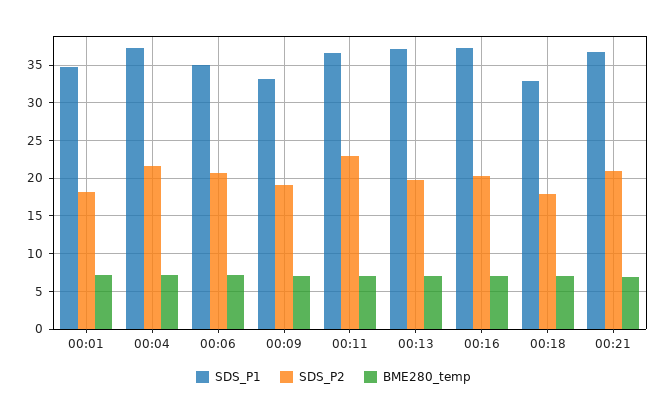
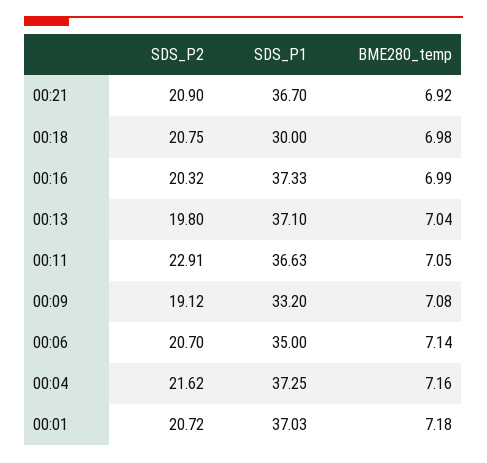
SDS_P1, 00:01: 35 -> 37.03
SDS_P2, 00:01: 18 -> 20.72
SDS_P1, 00:18: 33 -> 30
SDS_P2, 00:18: 18 -> 20.75

